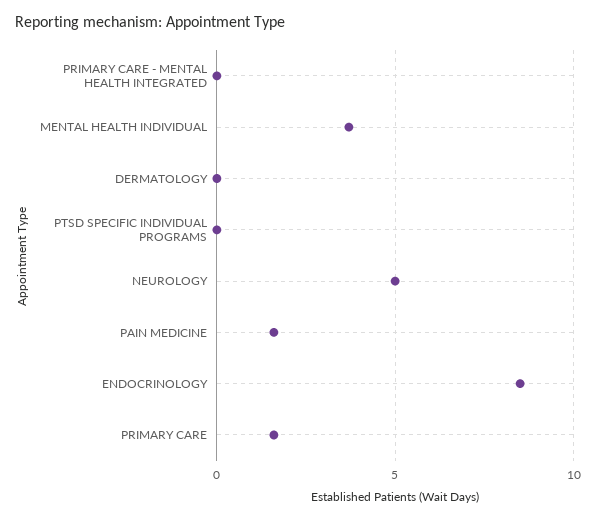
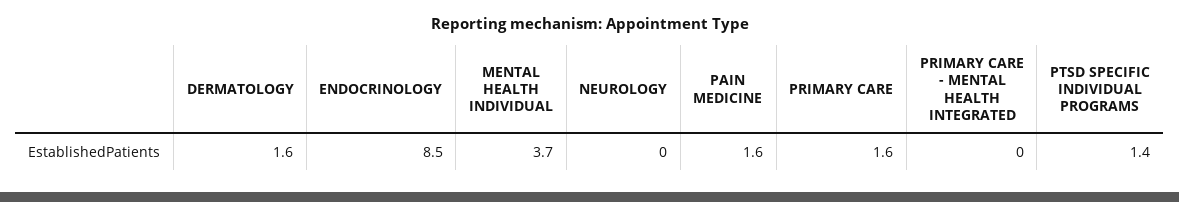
DERMATOLOGY: 0 -> 1.6
PTSD SPECIFIC INDIVIDUAL PROGRAMS: 0 -> 1.4
NEUROLOGY: 5 -> 0

